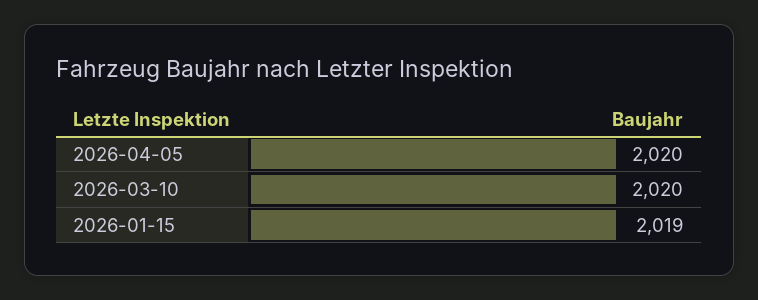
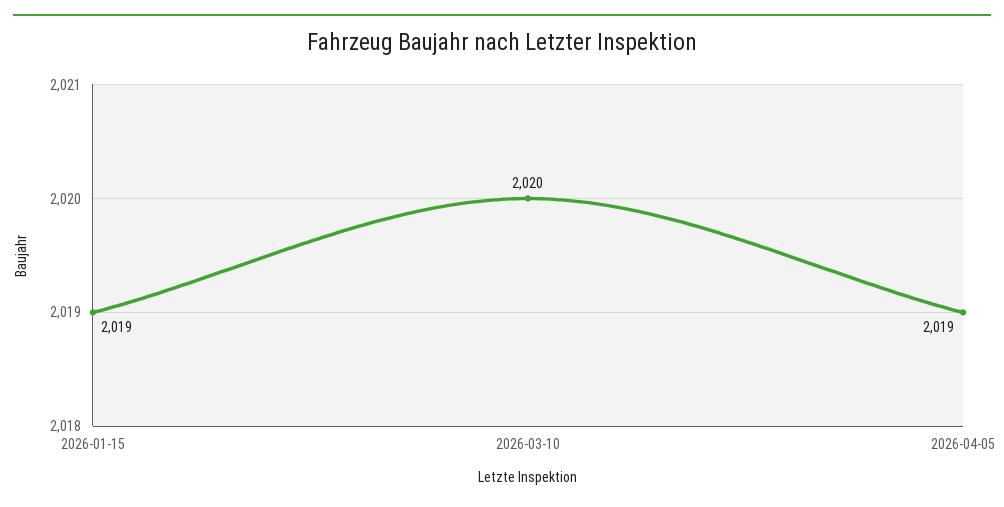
2026-04-05: 2020 -> 2019

